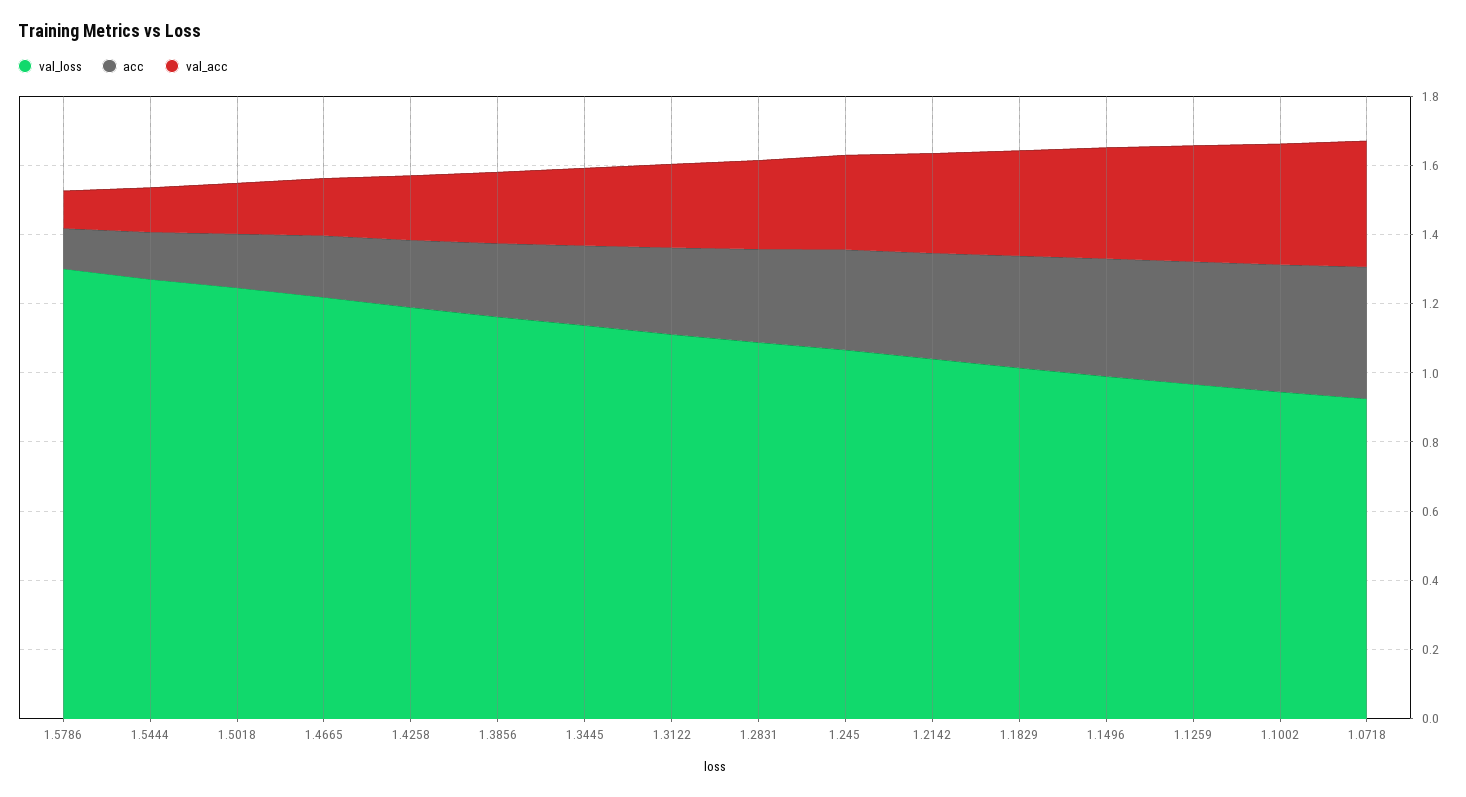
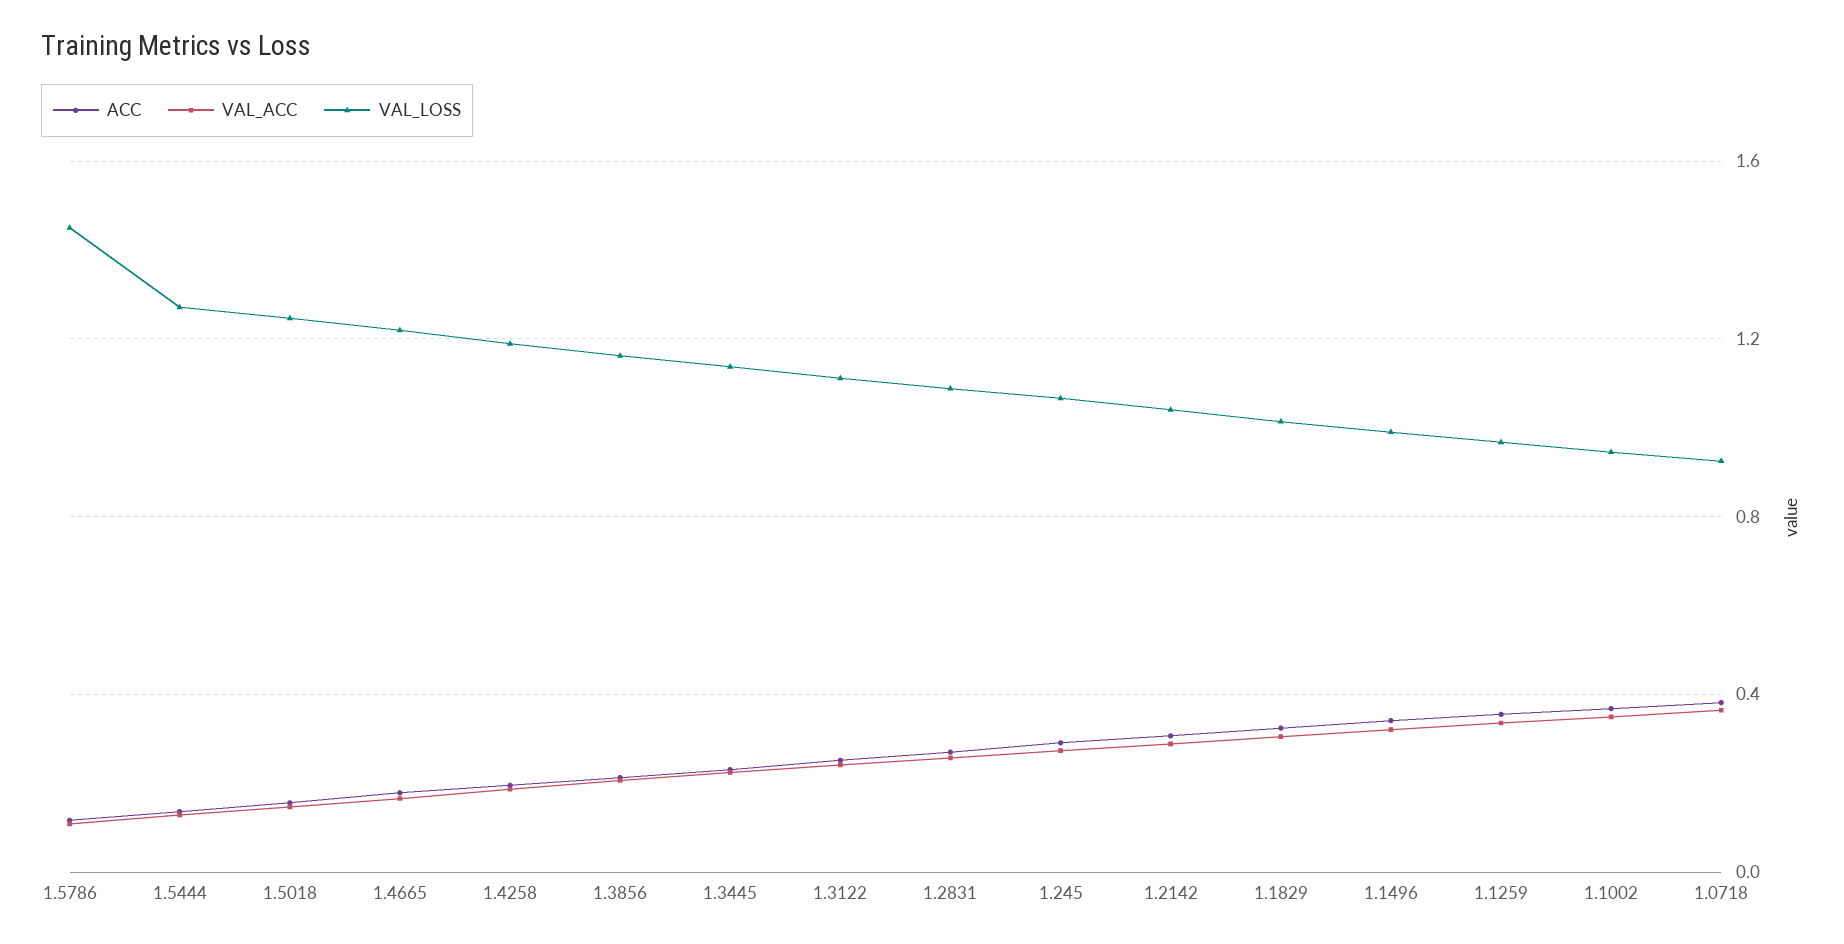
val_loss, 1.5786: 1.3 -> 1.45

